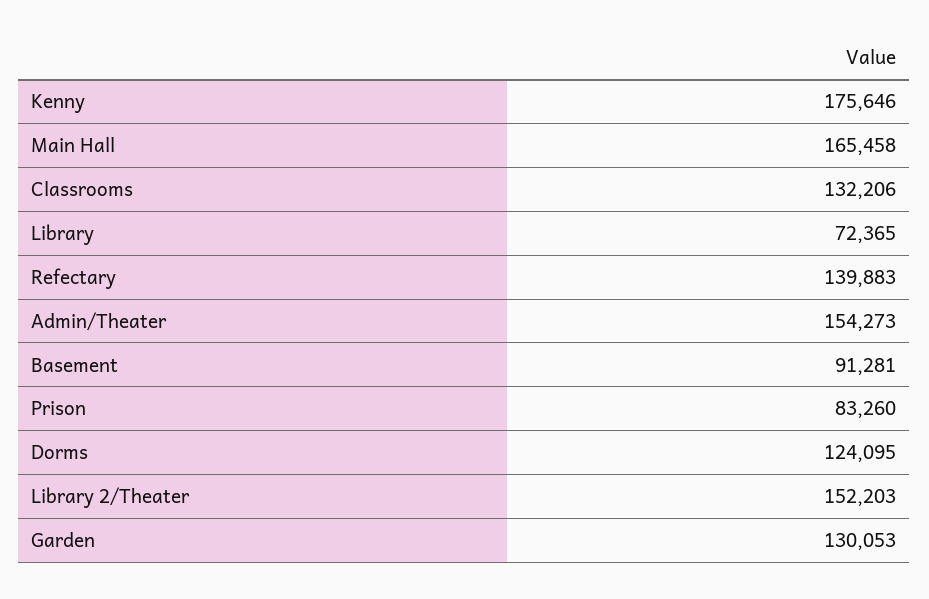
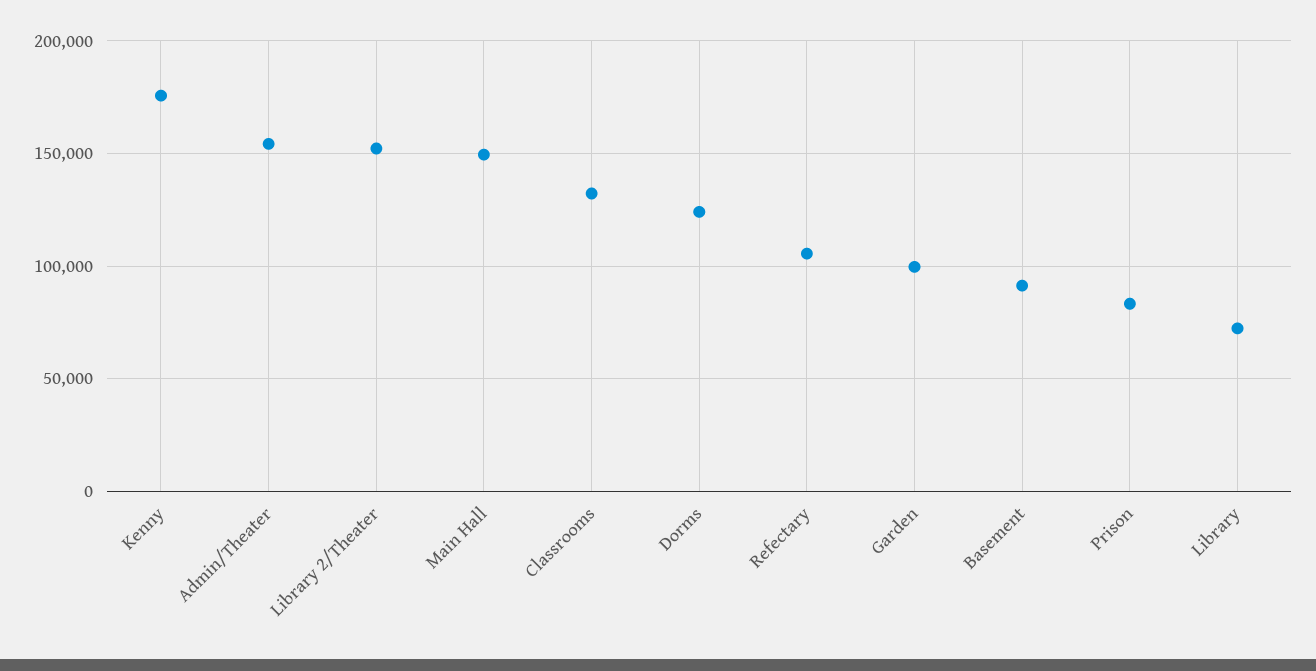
Main Hall: 165458 -> 150000
Refectary: 139883 -> 105000
Garden: 130053 -> 100000

